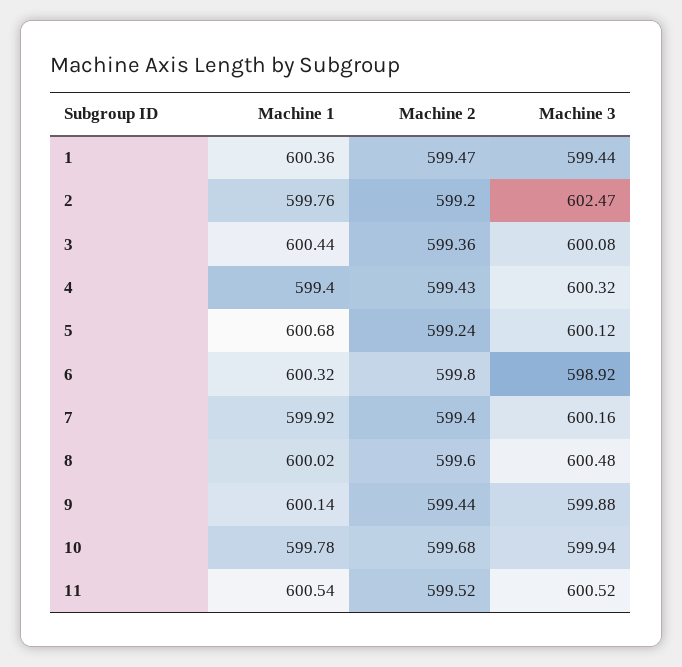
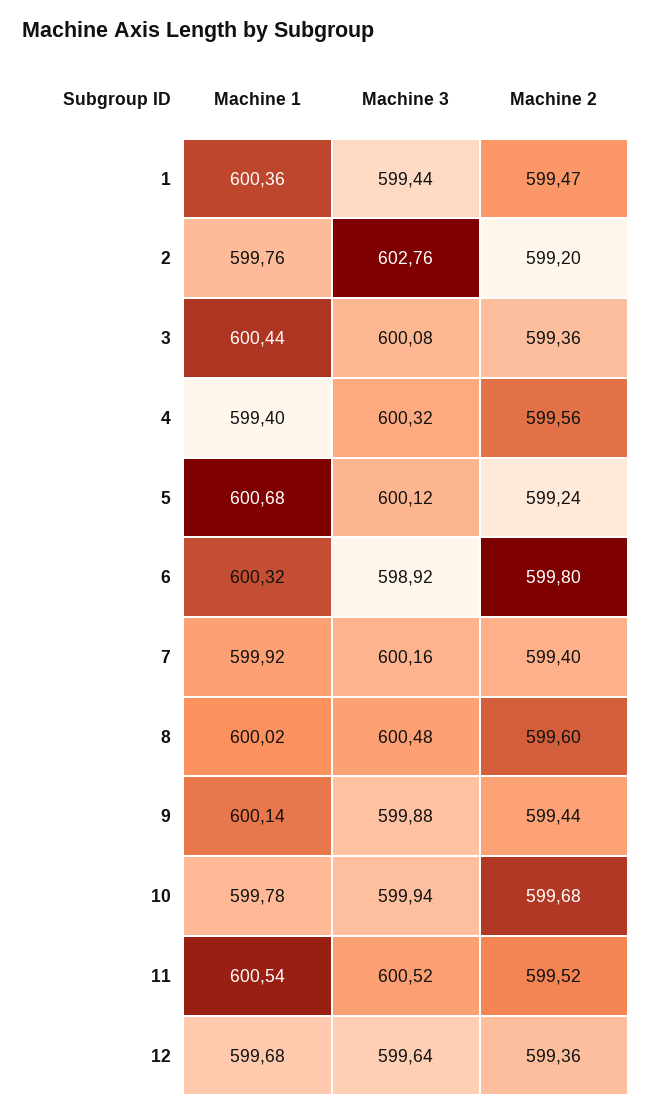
Machine 3, 2: 602.47 -> 602.76
Machine 2, 4: 599.43 -> 599.56
Machine 1, 12: none -> 599.68
Machine 3, 12: none -> 599.64
Machine 2, 12: none -> 599.36

